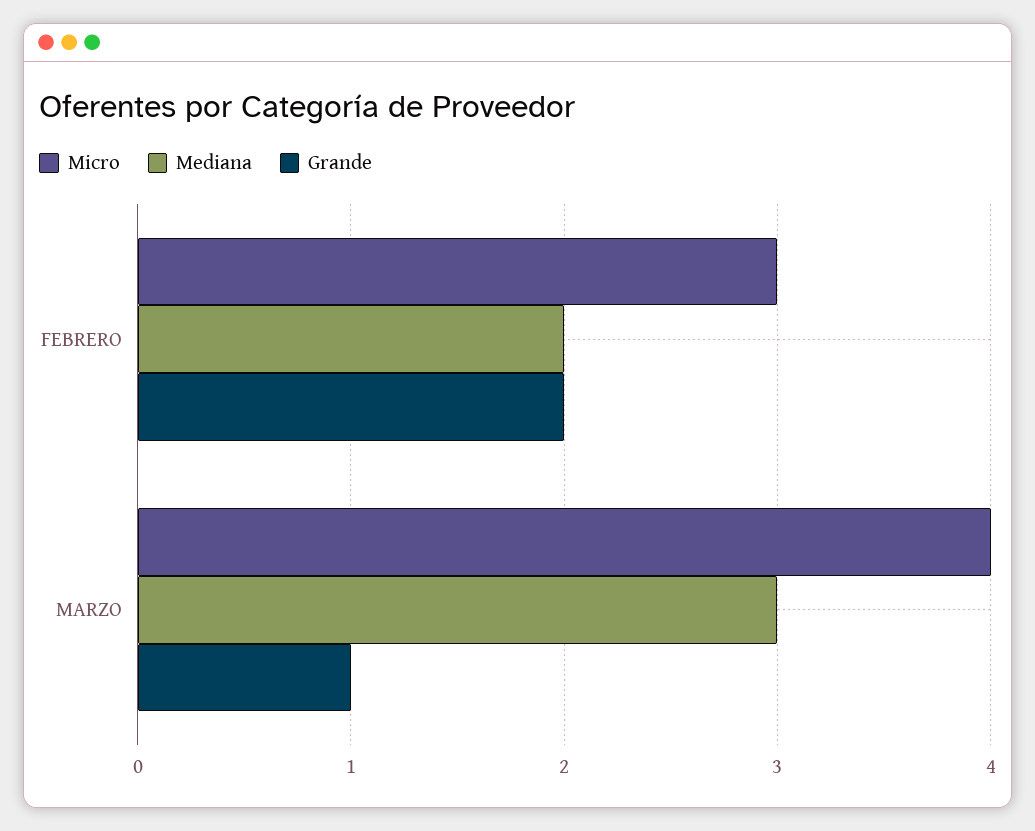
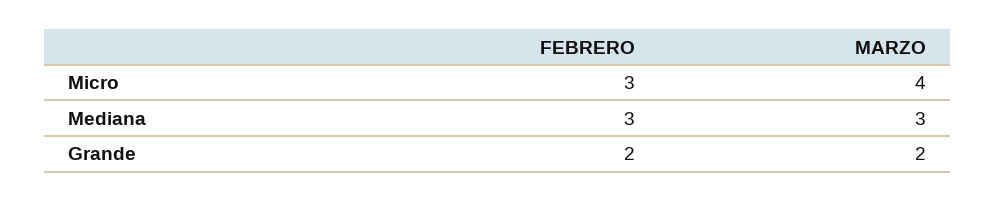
Mediana, FEBRERO: 2 -> 3
Grande, MARZO: 1 -> 2

